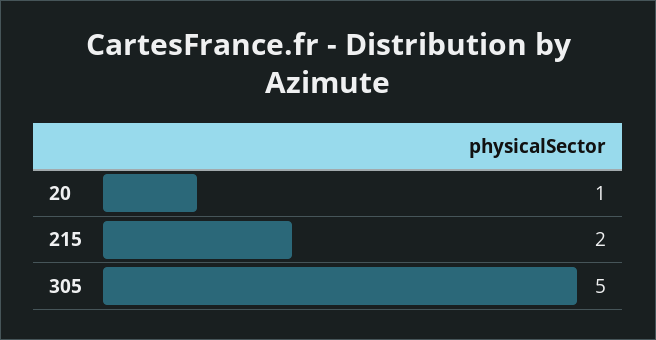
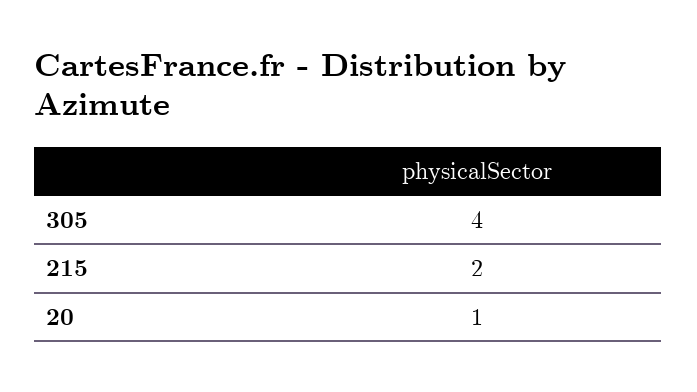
305: 5 -> 4

